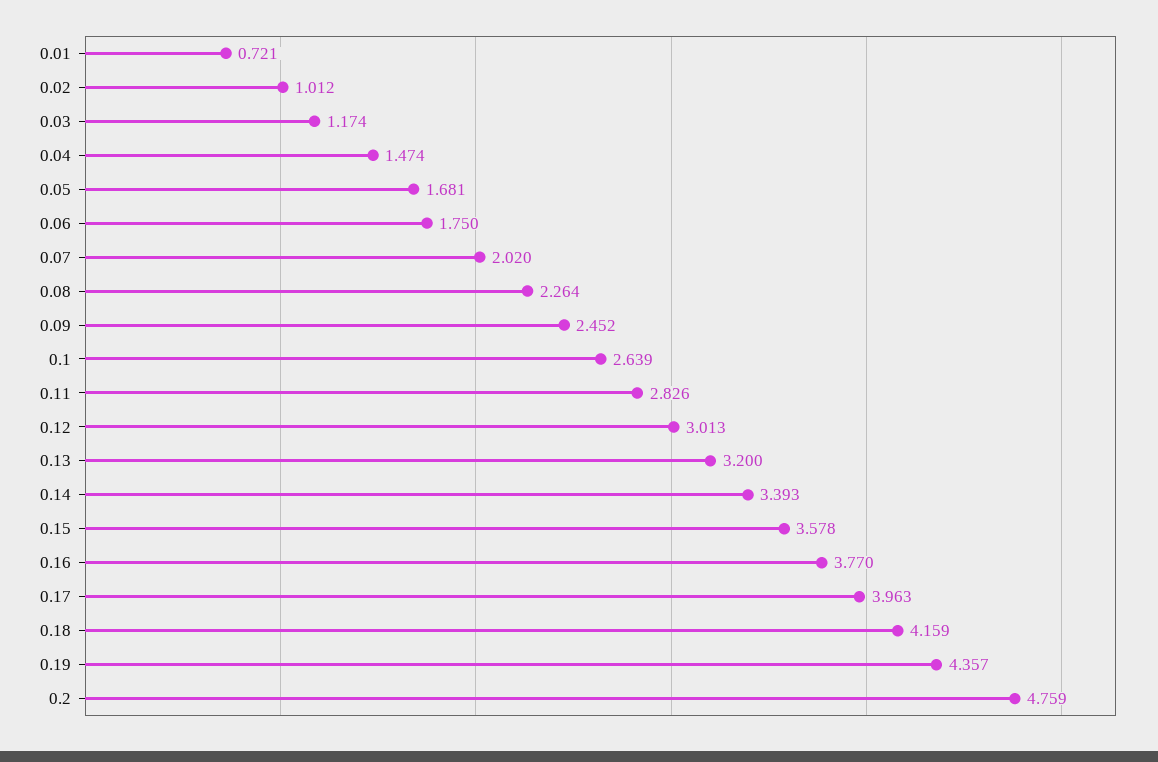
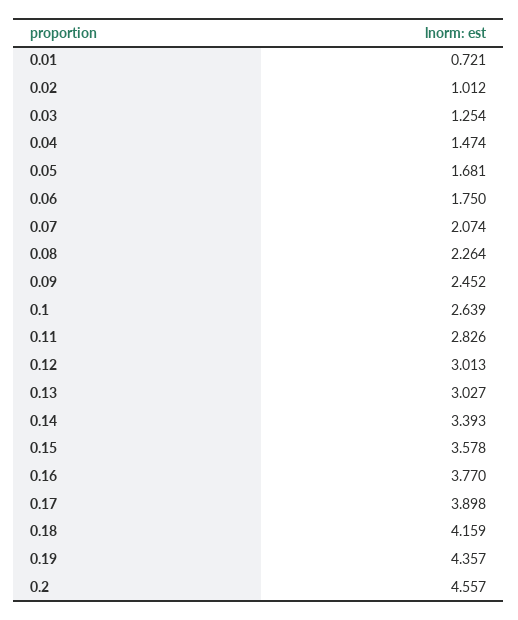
0.03: 1.174 -> 1.254
0.07: 2.02 -> 2.074
0.13: 3.2 -> 3.027
0.17: 3.963 -> 3.898
0.2: 4.759 -> 4.557

